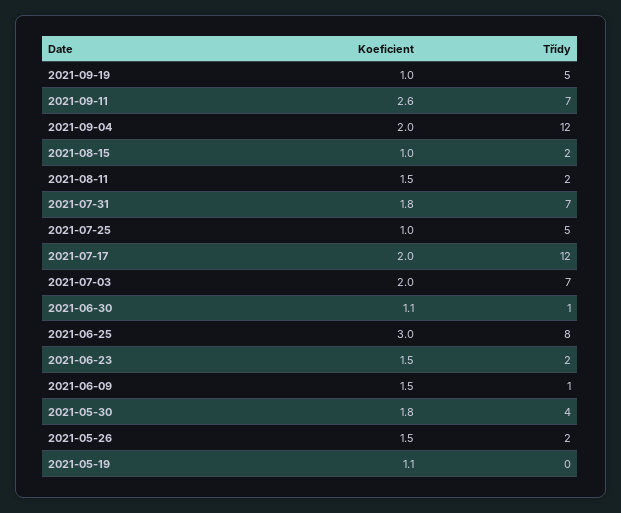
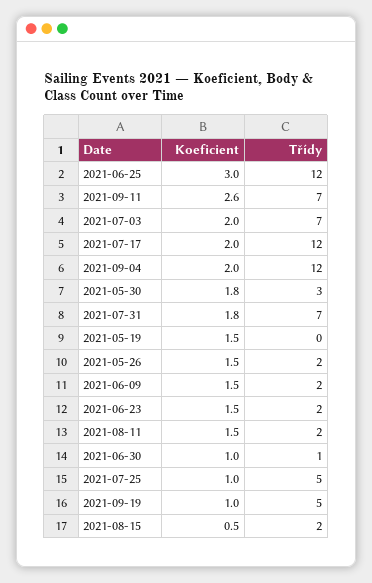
Koeficient, 2021-08-15: 1 -> 0.5
Koeficient, 2021-06-30: 1.1 -> 1
Třídy, 2021-06-25: 8 -> 12
Třídy, 2021-06-09: 1 -> 2
Třídy, 2021-05-30: 4 -> 3
Koeficient, 2021-05-19: 1.1 -> 1.5

